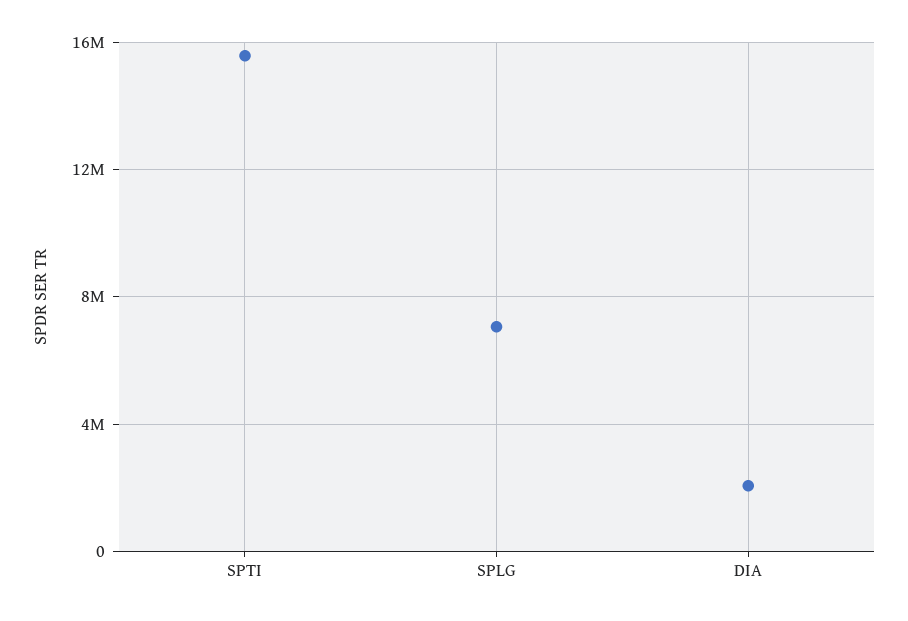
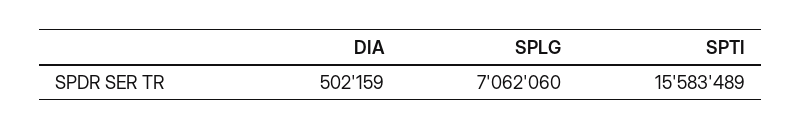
DIA: 2000000 -> 502159

